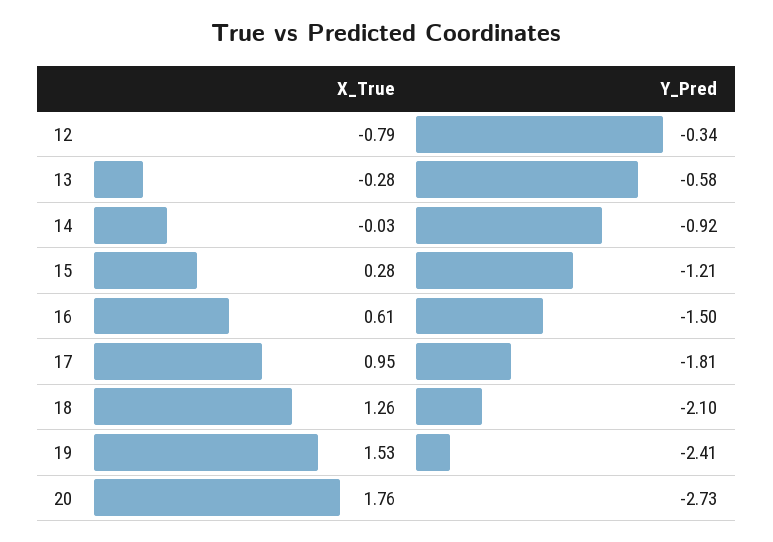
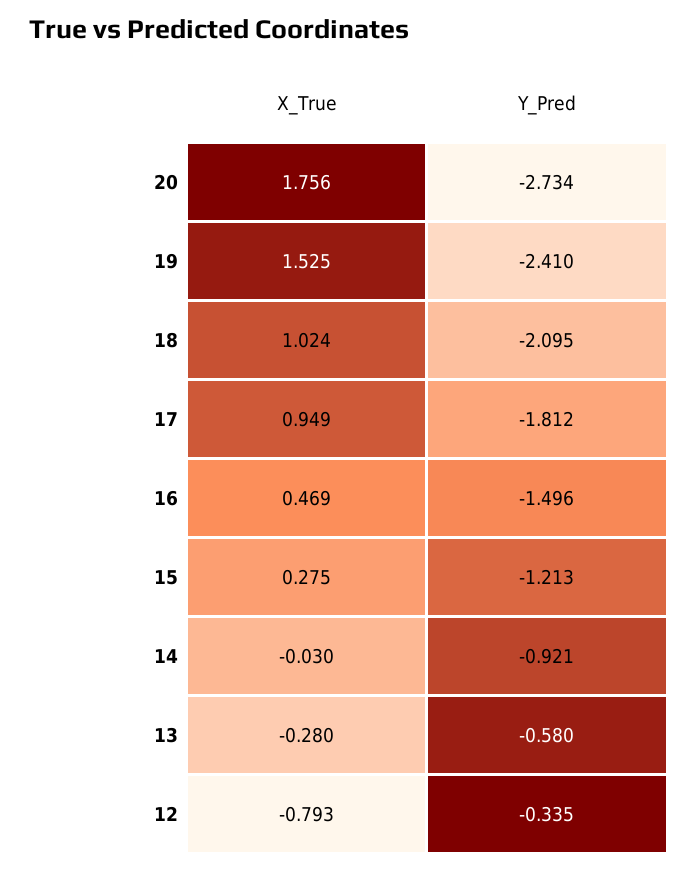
X_True, 16: 0.61 -> 0.469
X_True, 18: 1.26 -> 1.024

